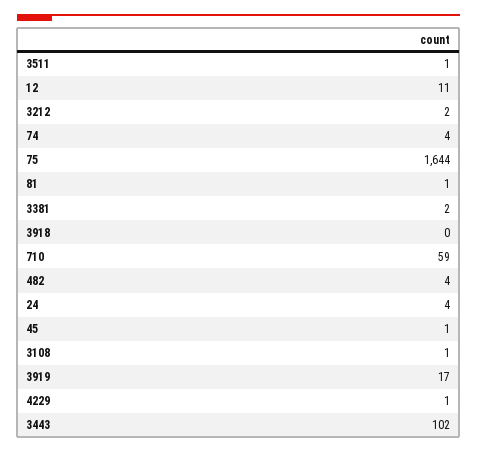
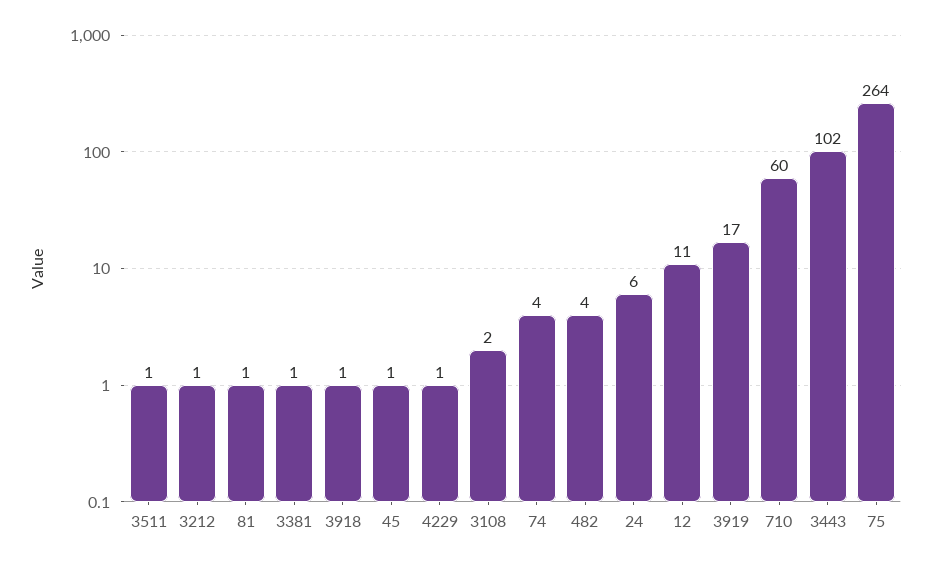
3212: 2 -> 1
75: 1644 -> 264
3381: 2 -> 1
3918: 0 -> 1
710: 59 -> 60
24: 4 -> 6
3108: 1 -> 2

